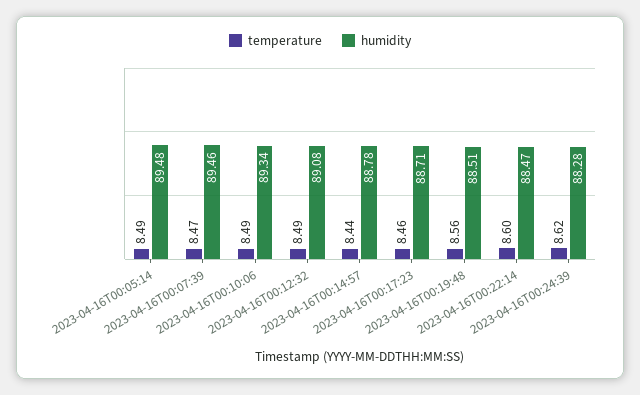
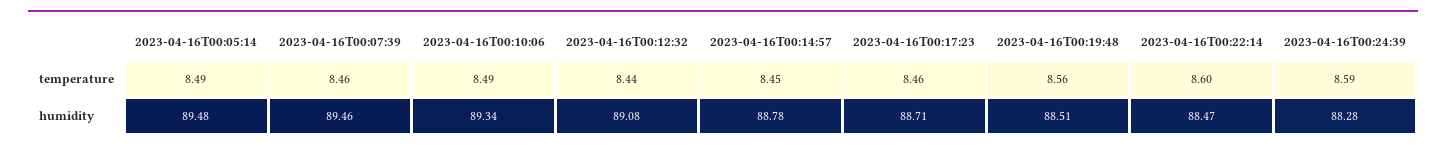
temperature, 2023-04-16T00:07:39: 8.47 -> 8.46
temperature, 2023-04-16T00:12:32: 8.49 -> 8.44
temperature, 2023-04-16T00:14:57: 8.44 -> 8.45
temperature, 2023-04-16T00:24:39: 8.62 -> 8.59

